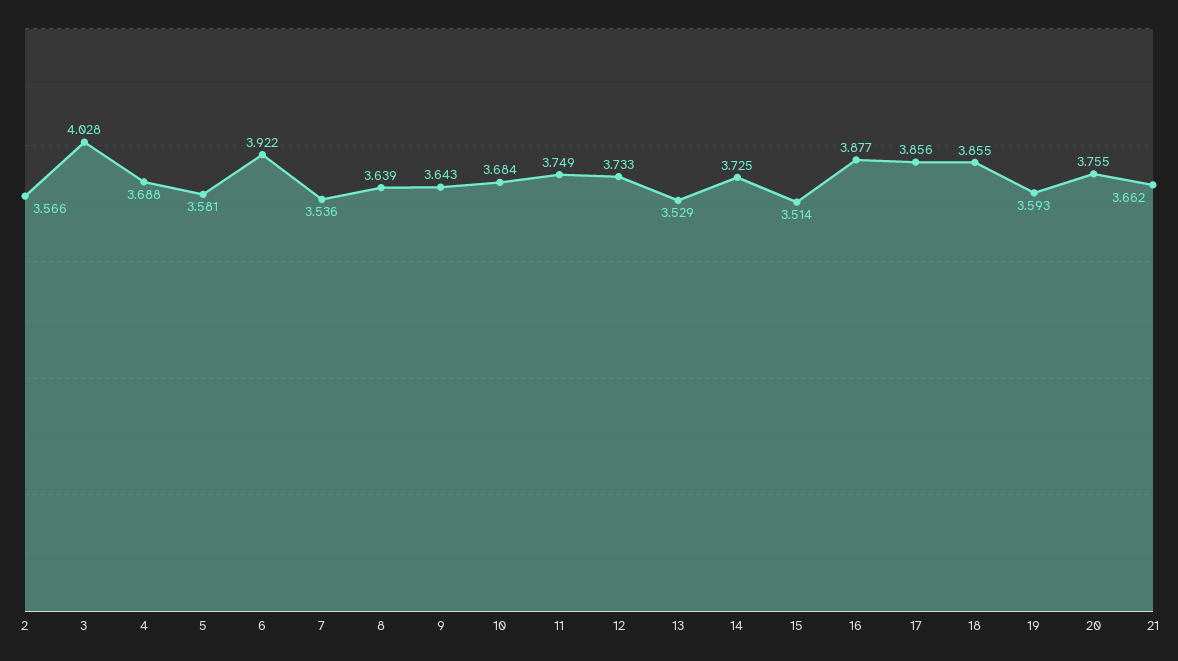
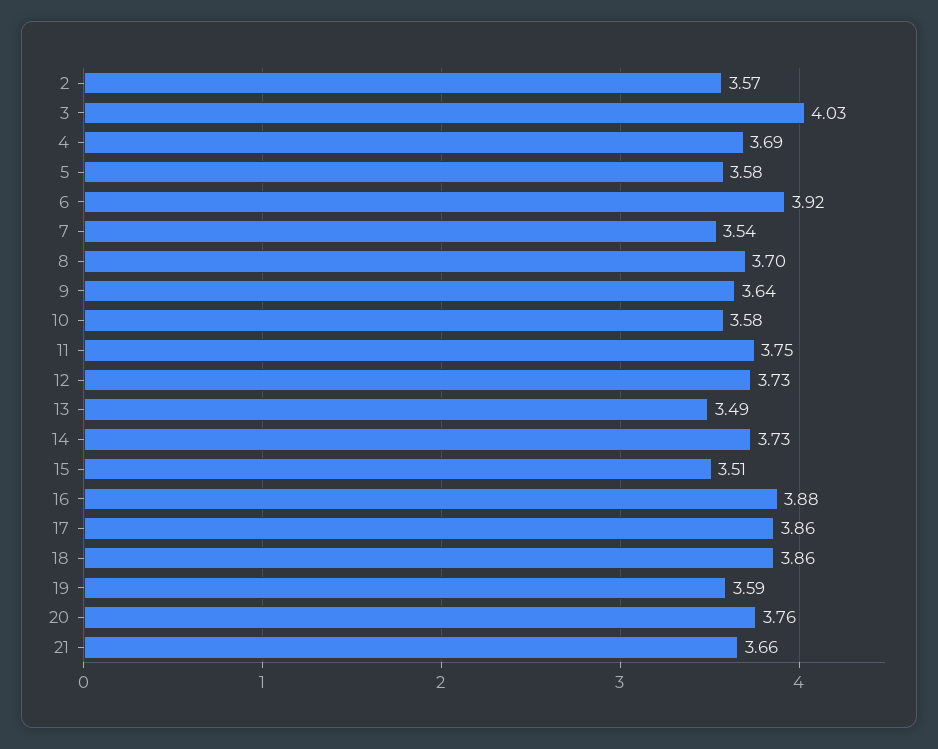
8: 3.639 -> 3.7
10: 3.684 -> 3.58
13: 3.529 -> 3.49

